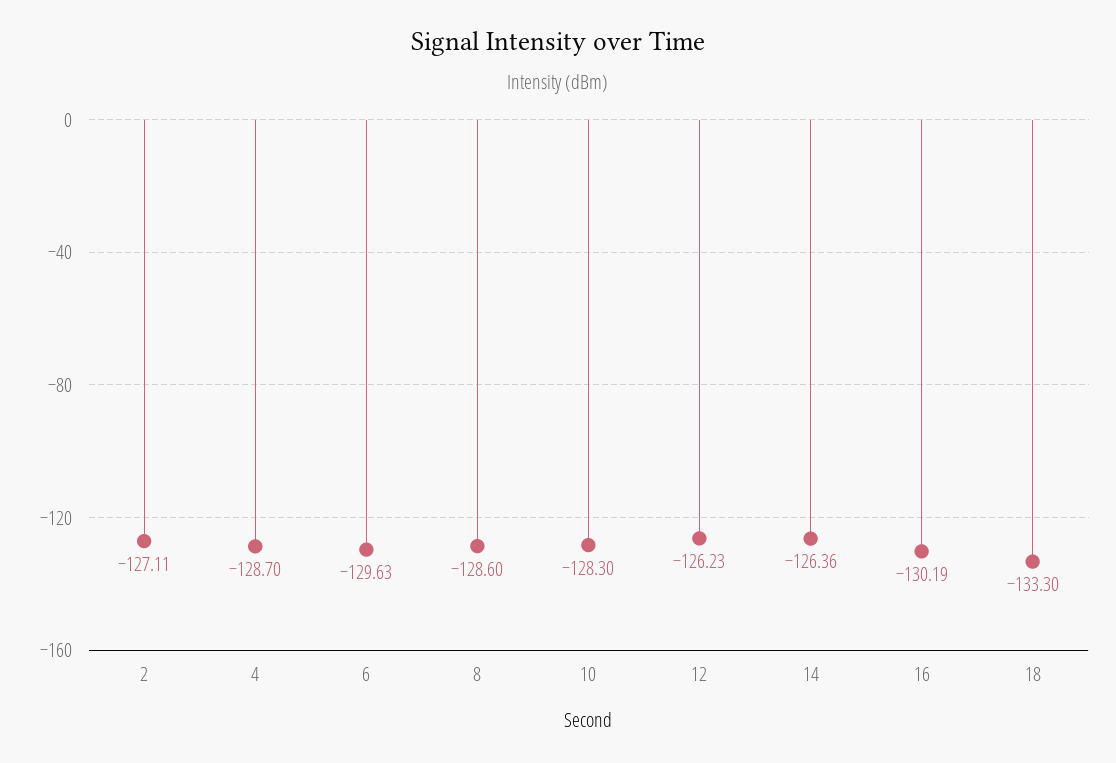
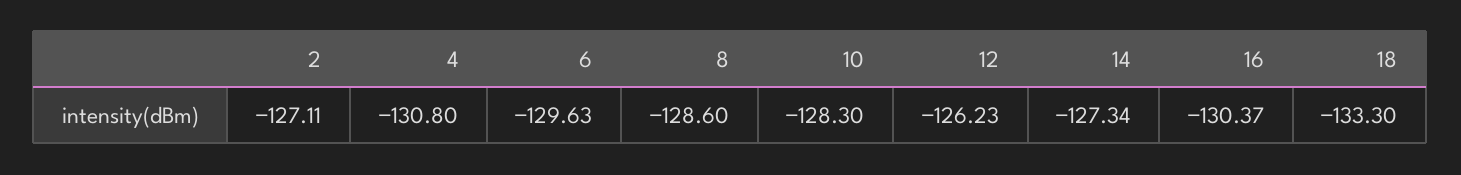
4: -128.7 -> -130.8
14: -126.36 -> -127.34
16: -130.19 -> -130.37

